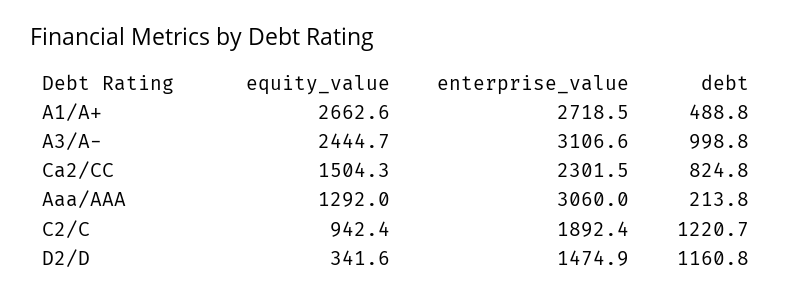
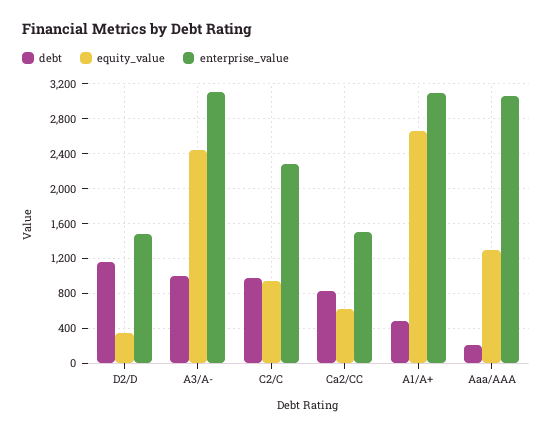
enterprise_value, A1/A+: 2718.5 -> 3100
equity_value, Ca2/CC: 1504.3 -> 600
enterprise_value, Ca2/CC: 2301.5 -> 1500
enterprise_value, C2/C: 1892.4 -> 2300
debt, C2/C: 1220.7 -> 1000

